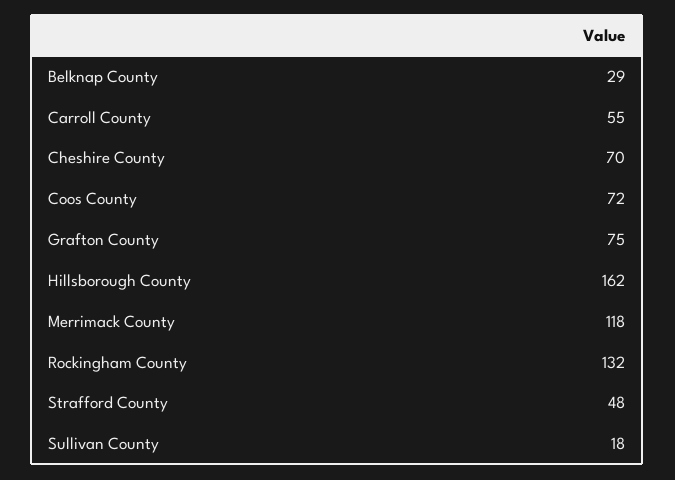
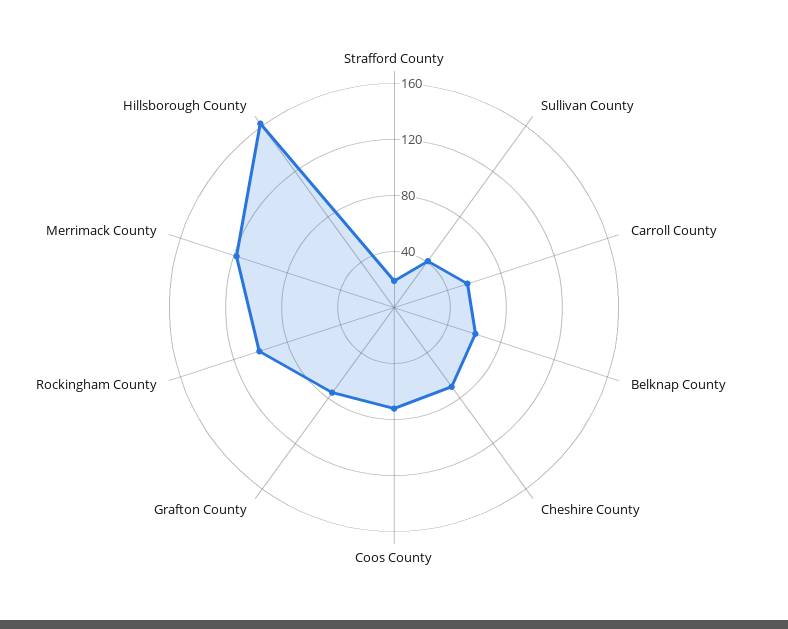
Belknap County: 29 -> 60
Rockingham County: 132 -> 100
Strafford County: 48 -> 20
Sullivan County: 18 -> 40

